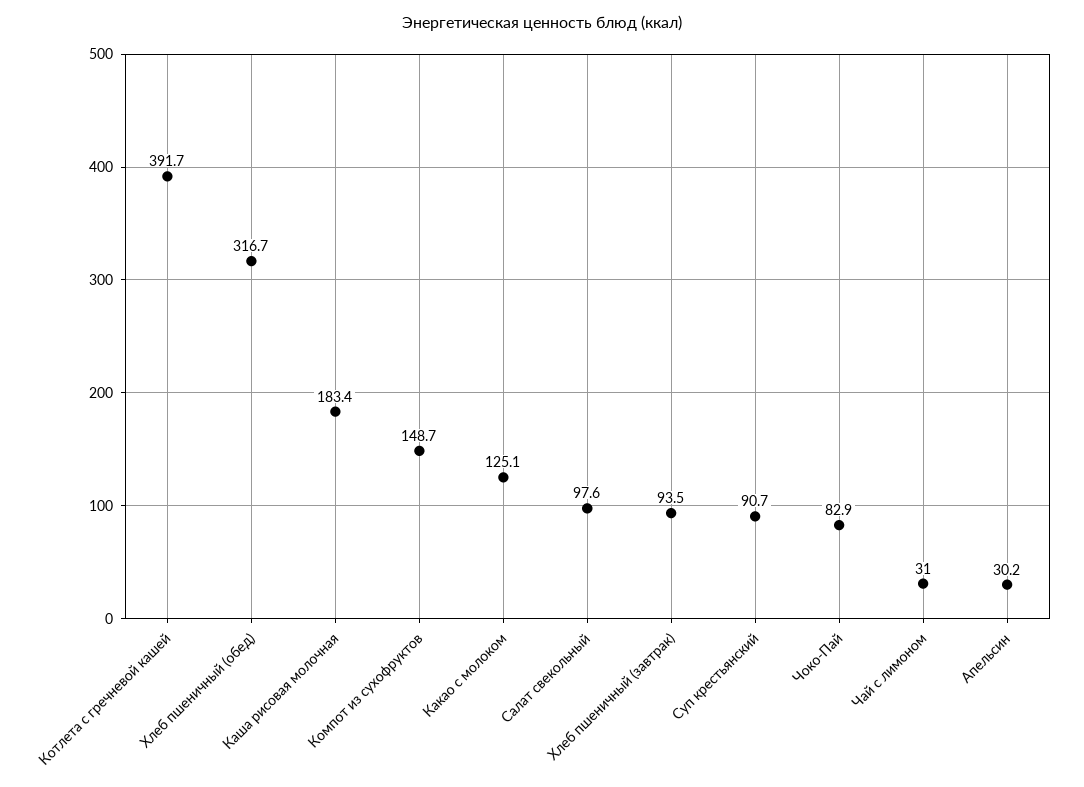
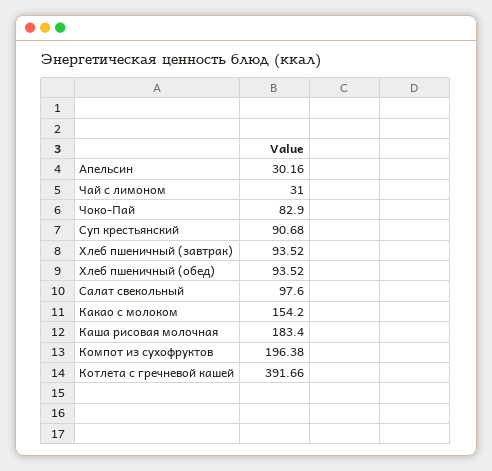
Хлеб пшеничный (обед): 316.7 -> 93.52
Компот из сухофруктов: 148.7 -> 196.38
Какао с молоком: 125.1 -> 154.2

